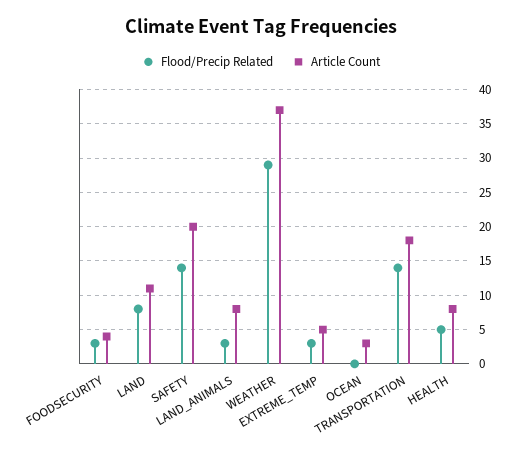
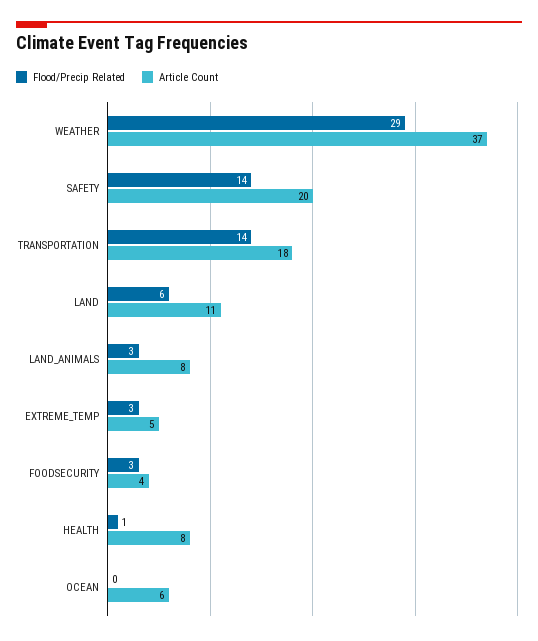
Flood/Precip Related, LAND: 8 -> 6
Article Count, OCEAN: 3 -> 6
Flood/Precip Related, HEALTH: 5 -> 1

